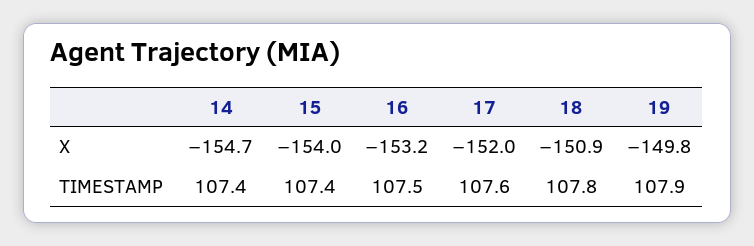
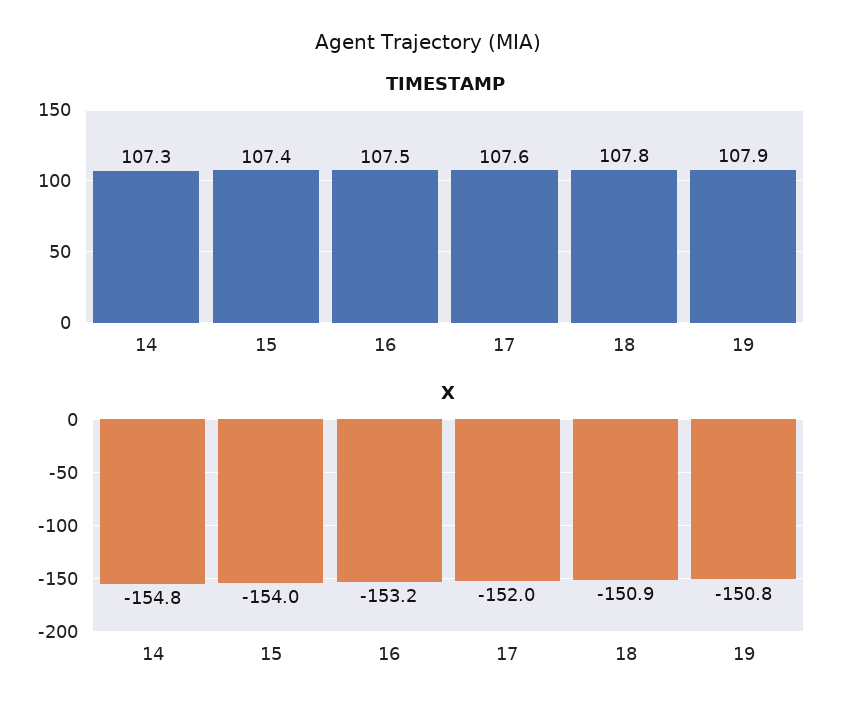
X, 14: -154.7 -> -154.8
X, 19: -149.8 -> -150.8
TIMESTAMP, 14: 107.4 -> 107.3

